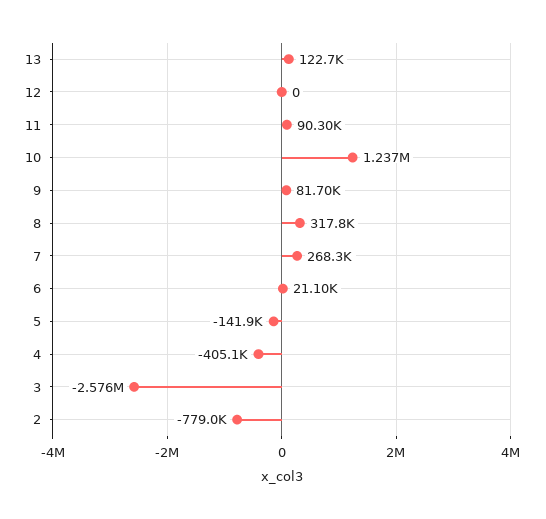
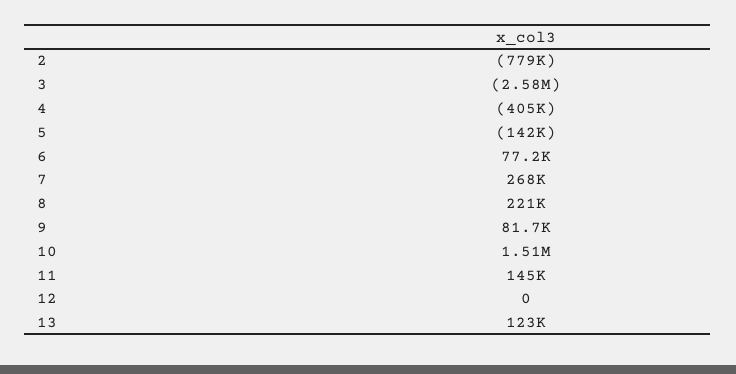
11: 90300 -> 145000
10: 1237000 -> 1510000
8: 317800 -> 221000
6: 21100 -> 77200

